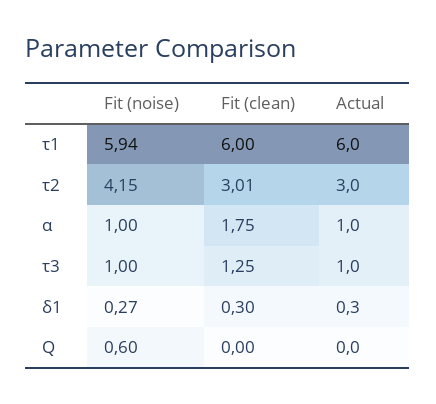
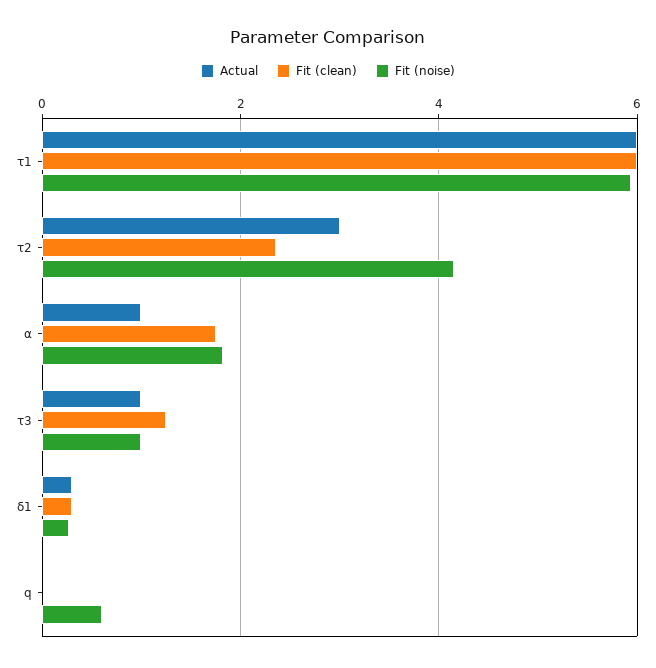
Fit (clean), τ2: 3.01 -> 2.4
Fit (noise), α: 1 -> 1.8

